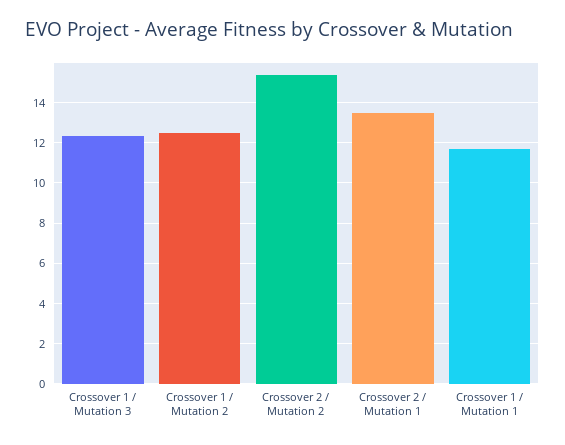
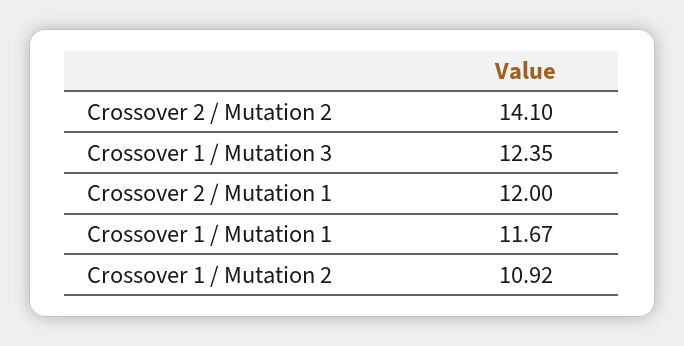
Crossover 1 / Mutation 2: 12.5 -> 10.92
Crossover 2 / Mutation 2: 15.5 -> 14.1
Crossover 2 / Mutation 1: 13.5 -> 12

